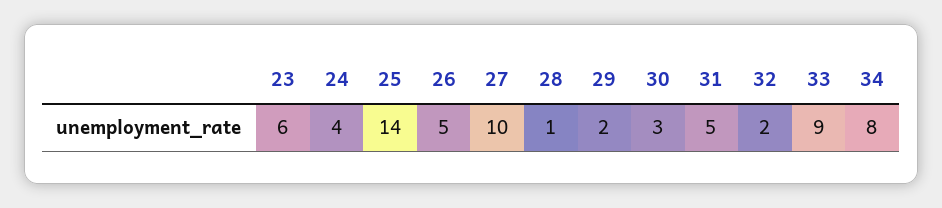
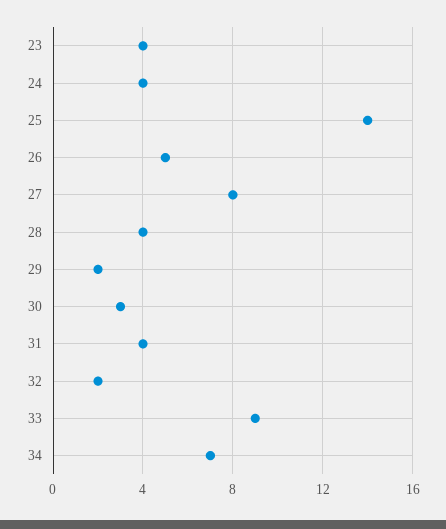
23: 6 -> 4
27: 10 -> 8
28: 1 -> 4
31: 5 -> 4
34: 8 -> 7

